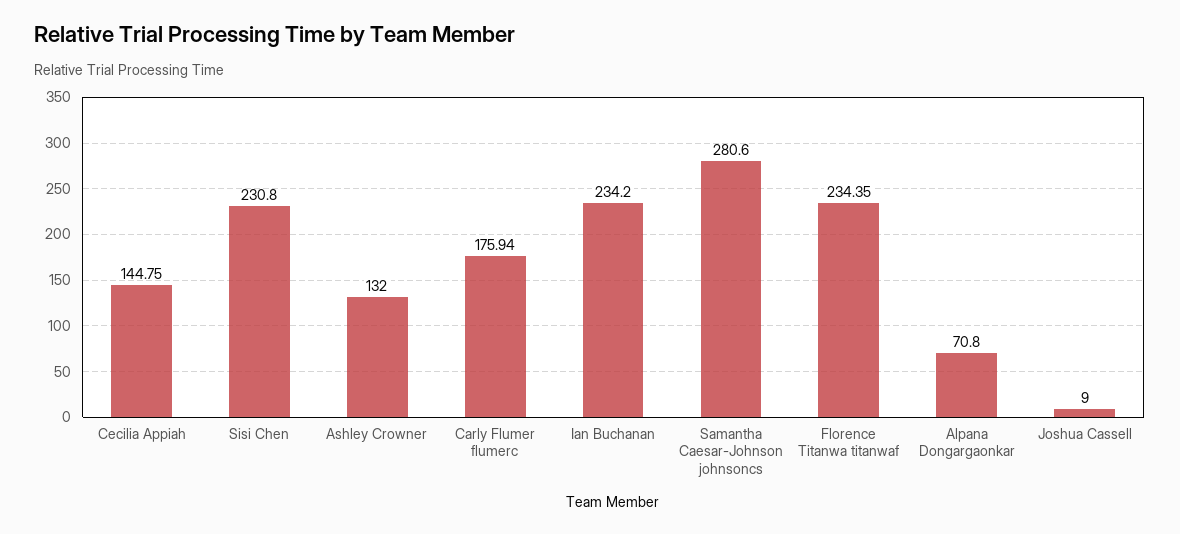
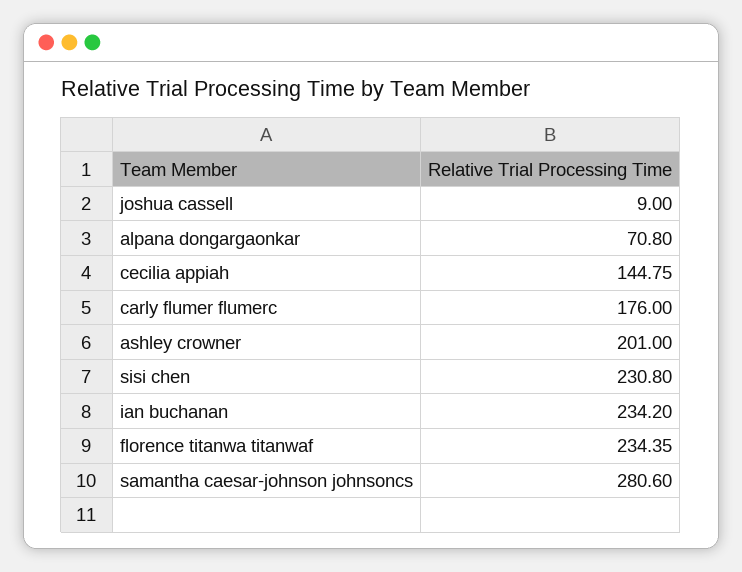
Ashley Crowner: 132 -> 201
Carly Flumer flumerc: 175.94 -> 176

